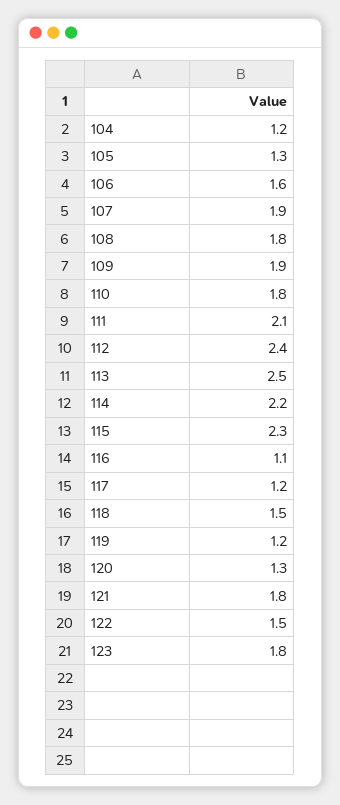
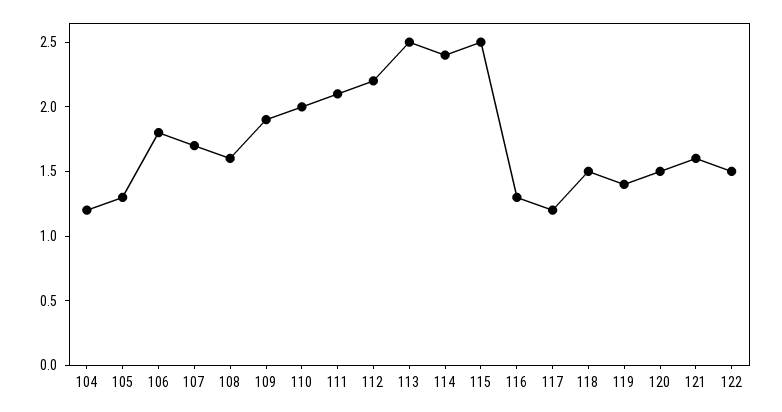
106: 1.6 -> 1.8
107: 1.9 -> 1.7
108: 1.8 -> 1.6
110: 1.8 -> 2
112: 2.4 -> 2.2
114: 2.2 -> 2.4
115: 2.3 -> 2.5
116: 1.1 -> 1.3
119: 1.2 -> 1.4
120: 1.3 -> 1.5
121: 1.8 -> 1.6
123: 1.8 -> none

